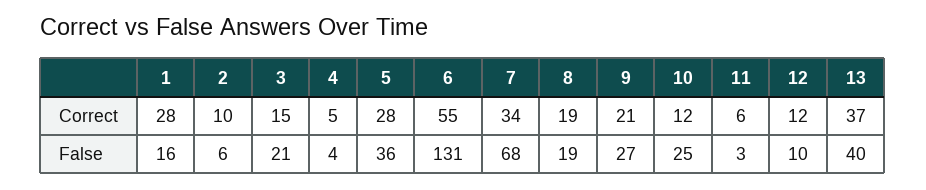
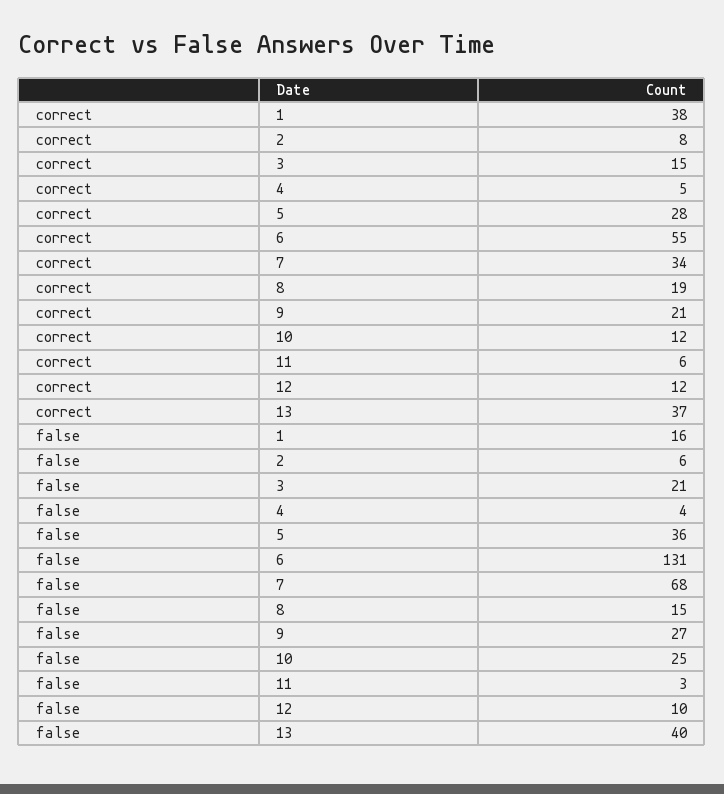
1, Correct: 28 -> 38
2, Correct: 10 -> 8
8, False: 19 -> 15

